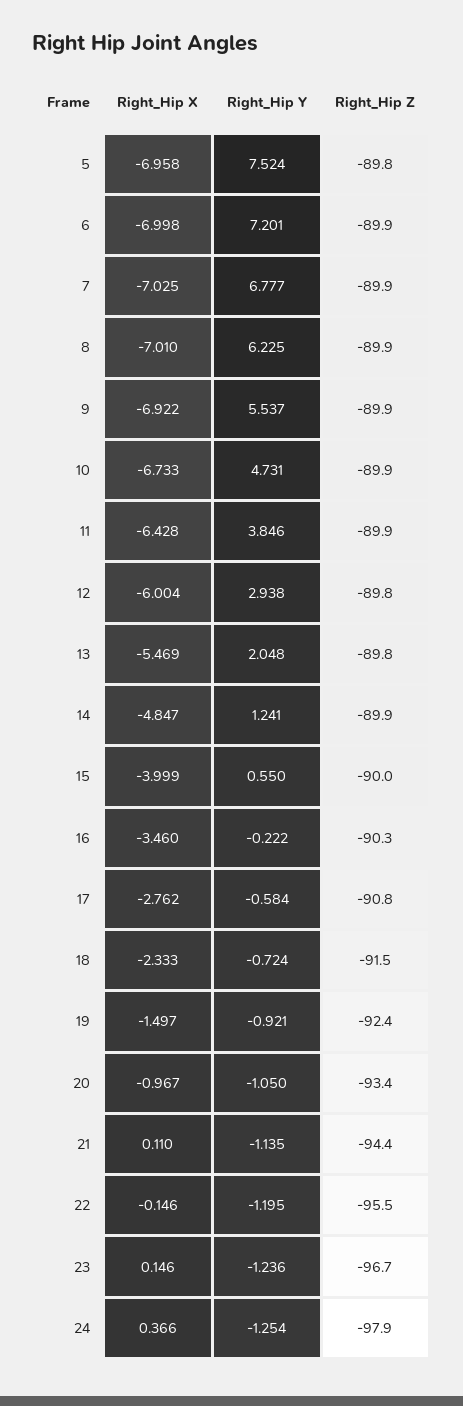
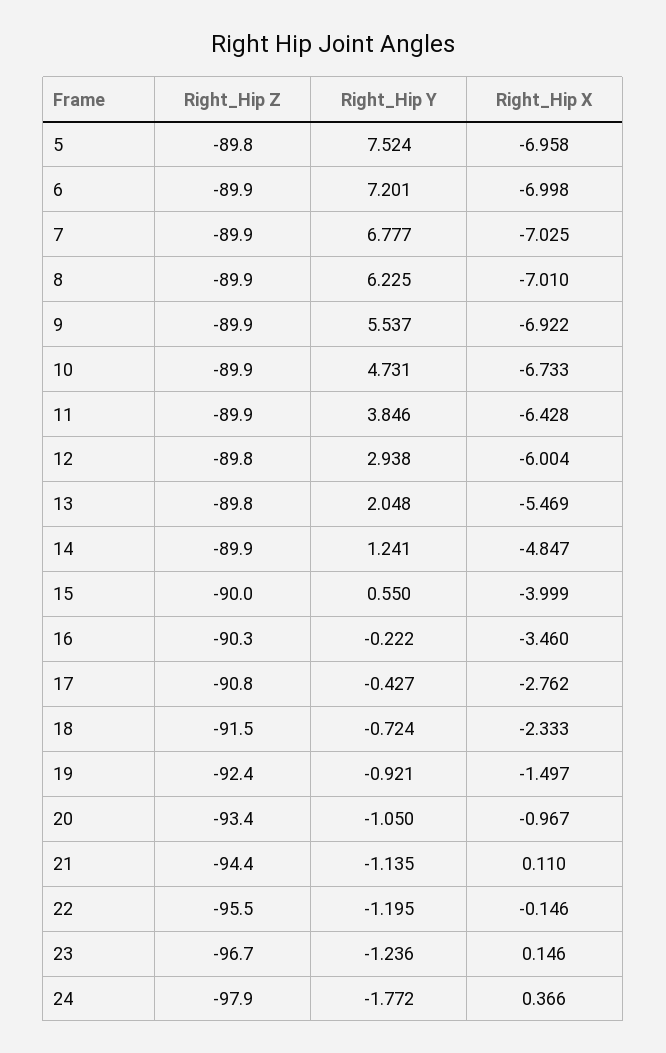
Right_Hip Y, 17: -0.584 -> -0.427
Right_Hip Y, 24: -1.254 -> -1.772

